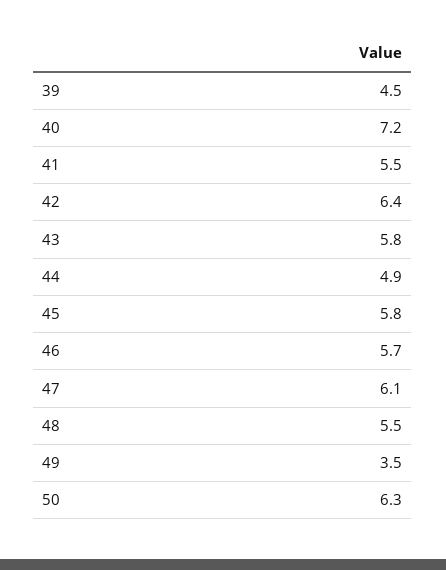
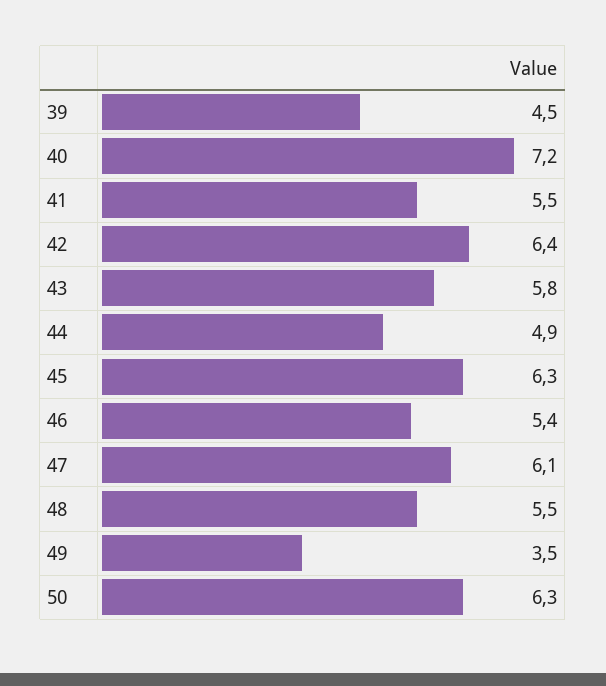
45: 5.8 -> 6.3
46: 5.7 -> 5.4

